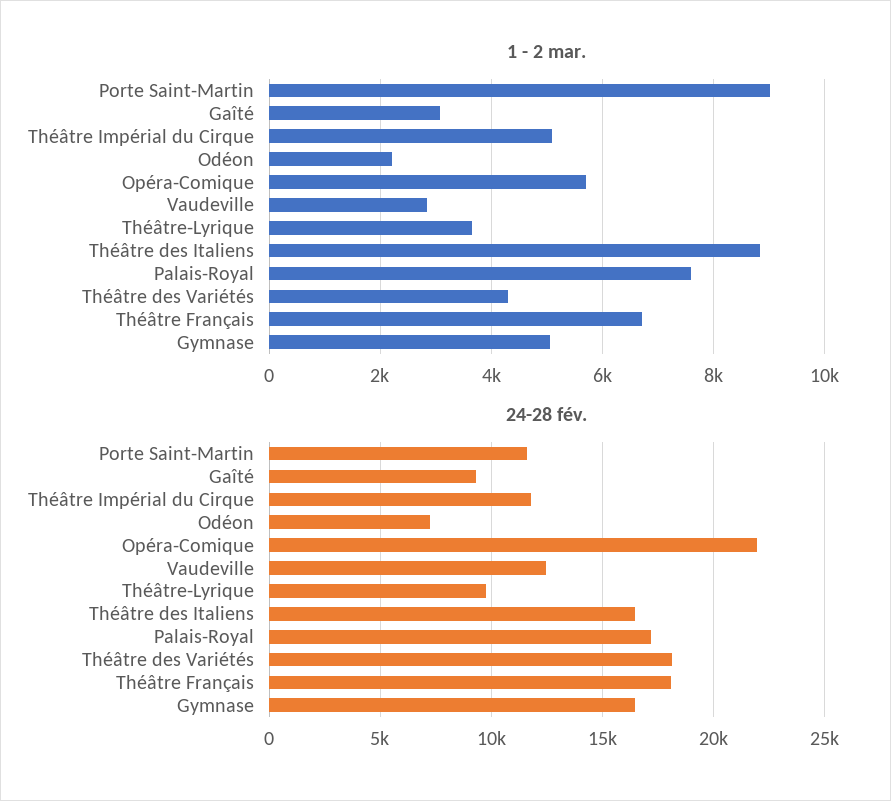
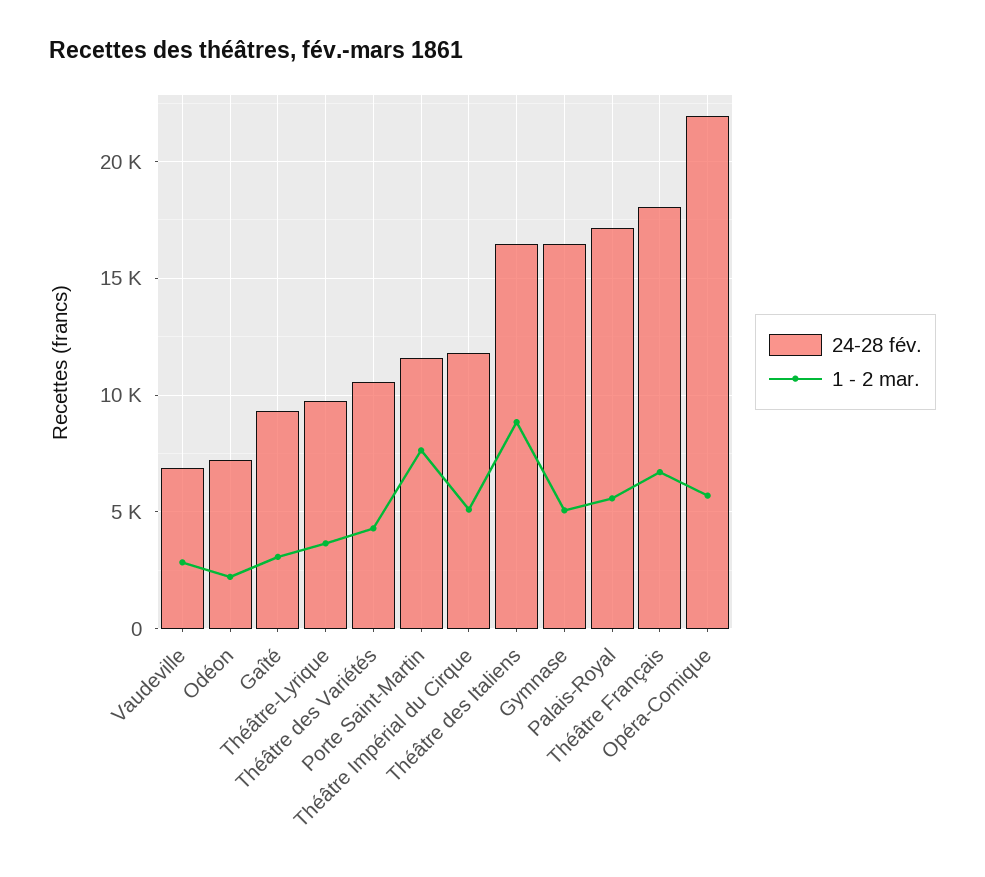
1 - 2 mar., Porte Saint-Martin: 9000 -> 7500
1 - 2 mar., Palais-Royal: 7600 -> 5500
24-28 fév., Vaudeville: 12500 -> 7000
24-28 fév., Théâtre des Variétés: 18000 -> 10500

